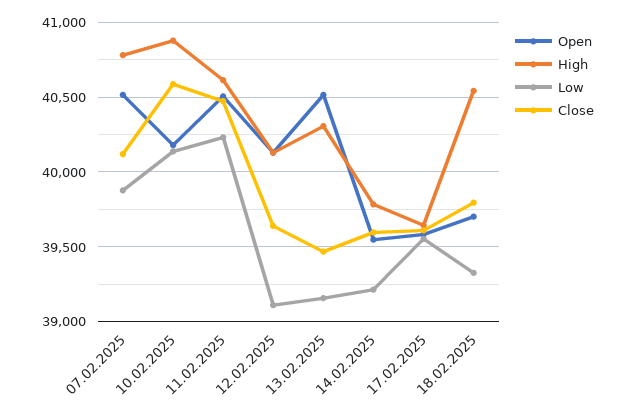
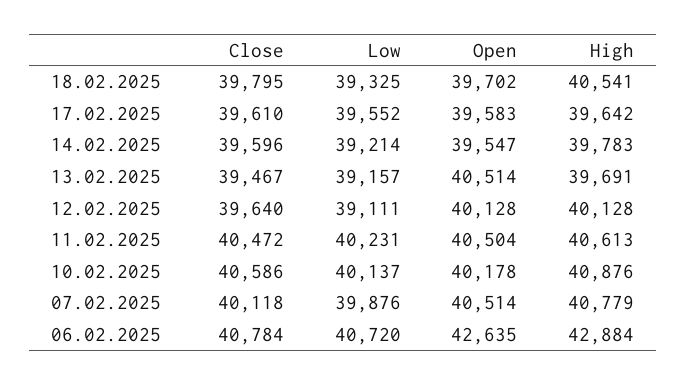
High, 13.02.2025: 40300 -> 39691
Close, 06.02.2025: none -> 40784
Low, 06.02.2025: none -> 40720
Open, 06.02.2025: none -> 42635
High, 06.02.2025: none -> 42884

